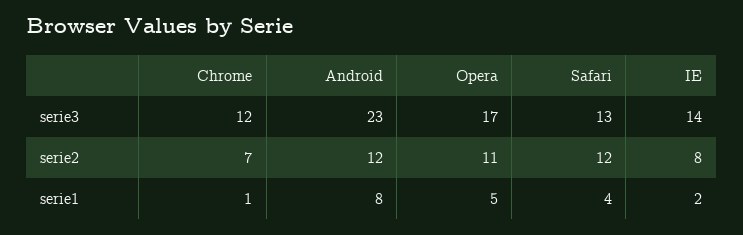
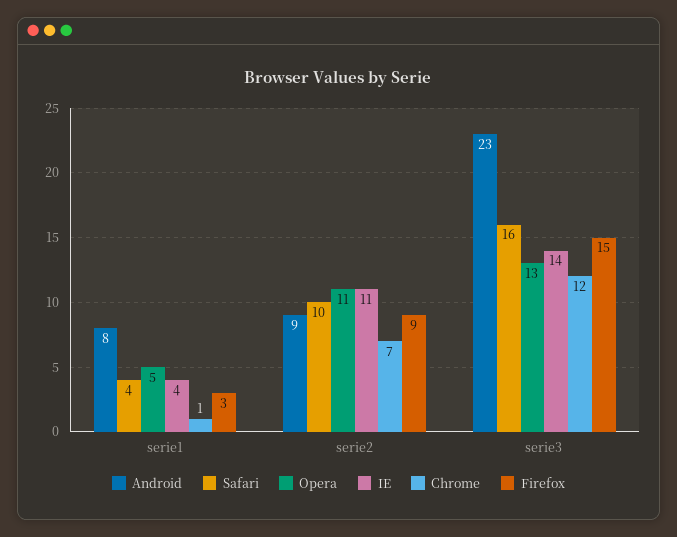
Opera, serie3: 17 -> 13
Safari, serie3: 13 -> 16
Android, serie2: 12 -> 9
Safari, serie2: 12 -> 10
IE, serie2: 8 -> 11
IE, serie1: 2 -> 4
Firefox, serie1: none -> 3
Firefox, serie2: none -> 9
Firefox, serie3: none -> 15

